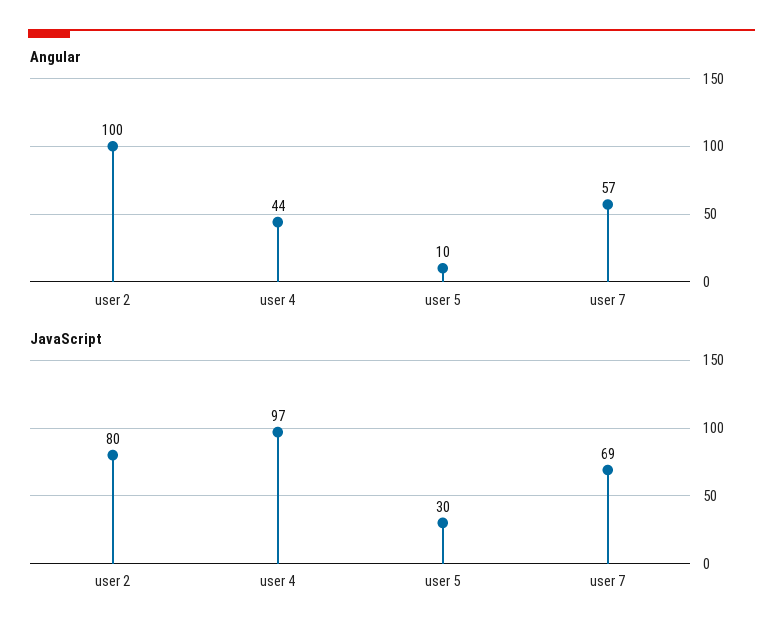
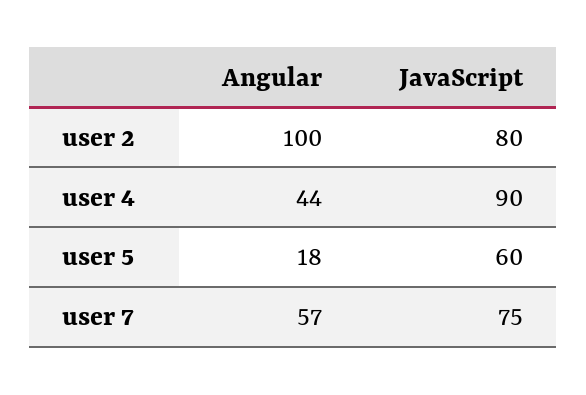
Angular, user 5: 10 -> 18
JavaScript, user 4: 97 -> 90
JavaScript, user 5: 30 -> 60
JavaScript, user 7: 69 -> 75

